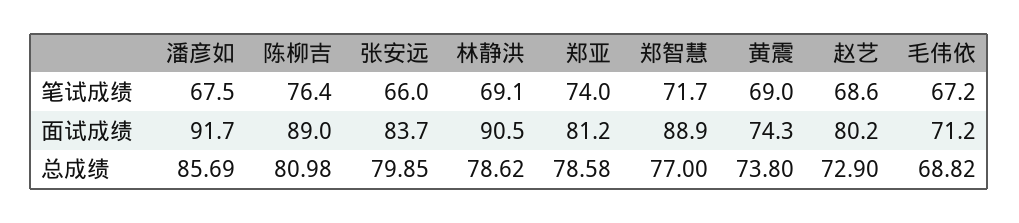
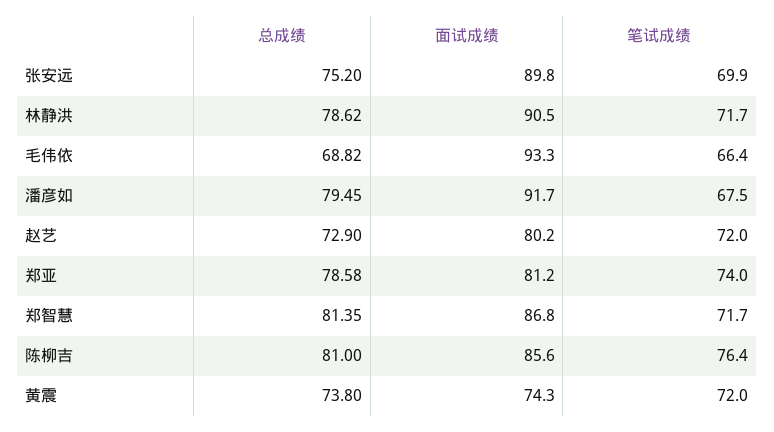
张安远, 笔试成绩: 66 -> 69.9
林静洪, 笔试成绩: 69.1 -> 71.7
黄震, 笔试成绩: 69 -> 72
赵艺, 笔试成绩: 68.6 -> 72
毛伟依, 笔试成绩: 67.2 -> 66.4
陈柳吉, 面试成绩: 89 -> 85.6
张安远, 面试成绩: 83.7 -> 89.8
郑智慧, 面试成绩: 88.9 -> 86.8
毛伟依, 面试成绩: 71.2 -> 93.3
潘彦如, 总成绩: 85.69 -> 79.45
陈柳吉, 总成绩: 80.98 -> 81
张安远, 总成绩: 79.85 -> 75.2
郑智慧, 总成绩: 77 -> 81.35

